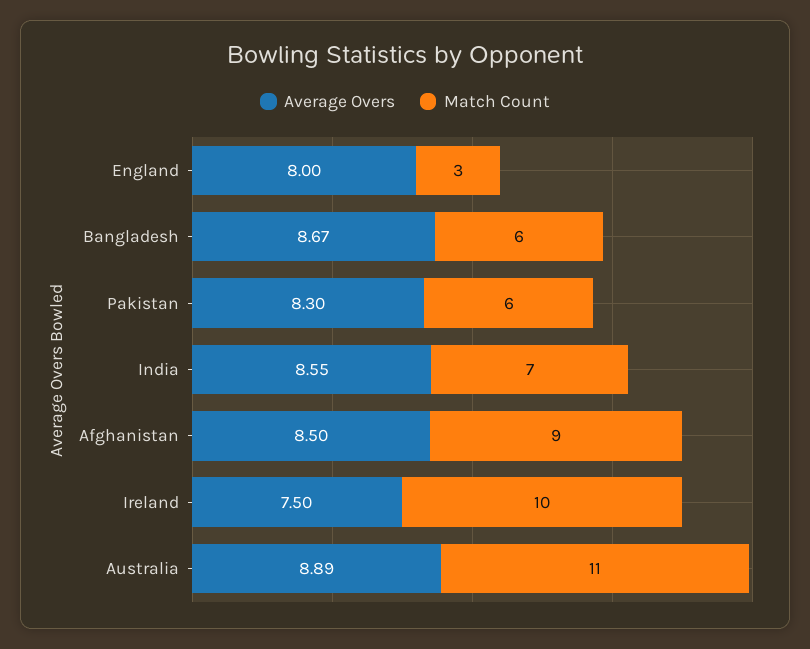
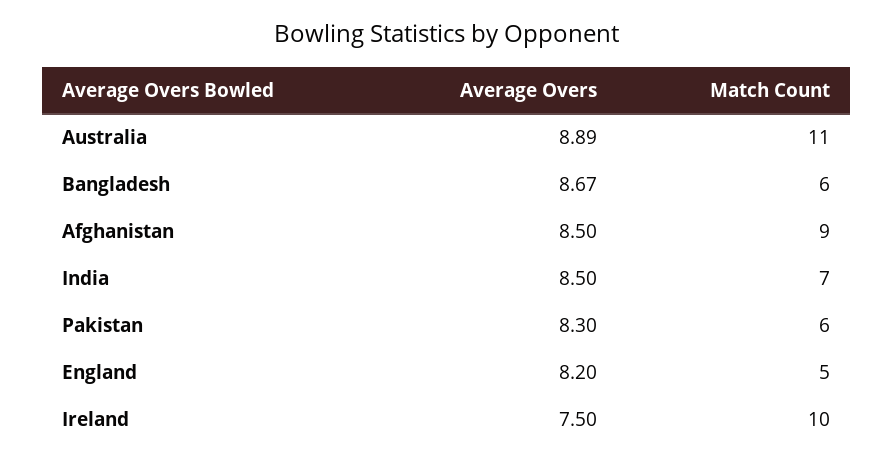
Average Overs, England: 8 -> 8.2
Match Count, England: 3 -> 5
Average Overs, India: 8.55 -> 8.5

